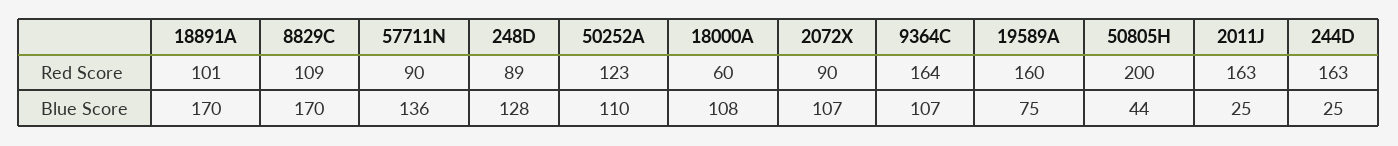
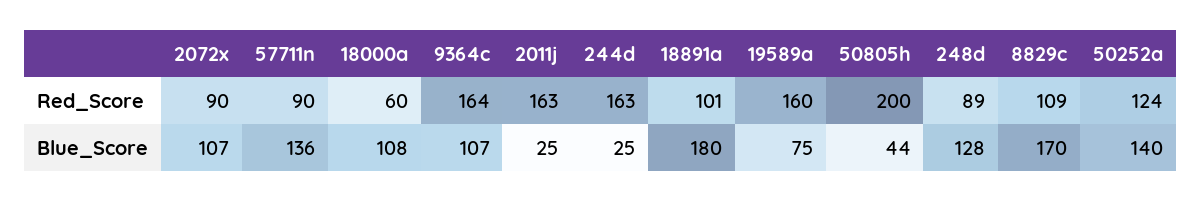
50252A, Red Score: 123 -> 124
18891A, Blue Score: 170 -> 180
50252A, Blue Score: 110 -> 140

